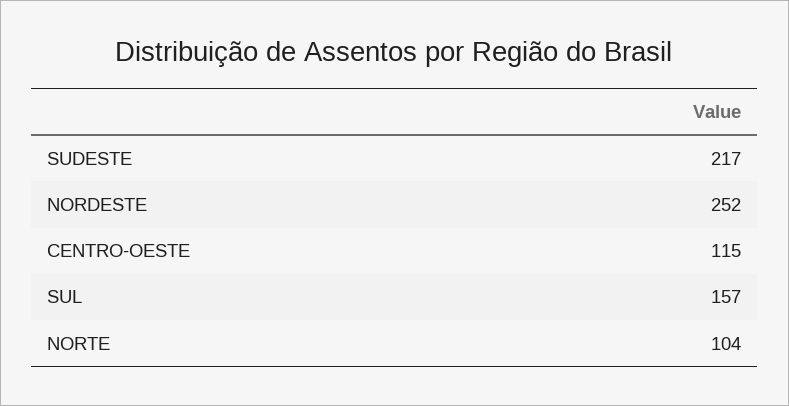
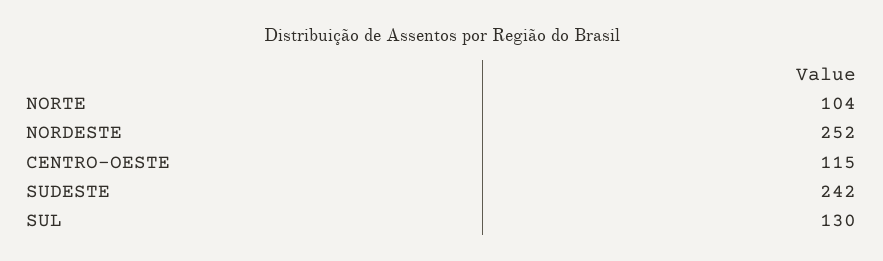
SUDESTE: 217 -> 242
SUL: 157 -> 130

